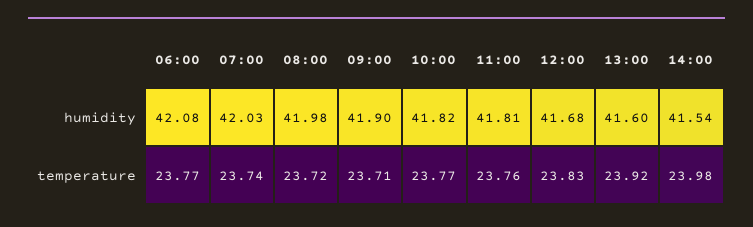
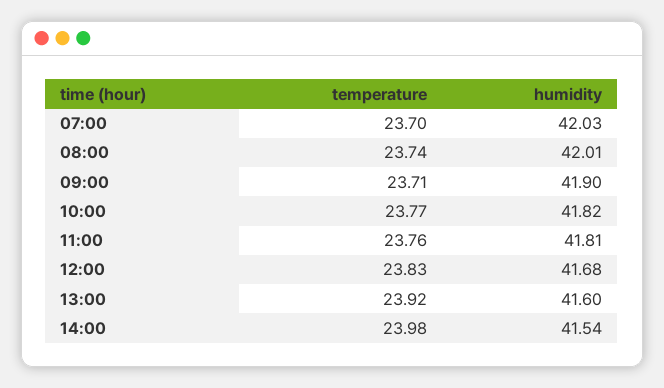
06:00, humidity: 42.08 -> none
08:00, humidity: 41.98 -> 42.01
06:00, temperature: 23.77 -> none
07:00, temperature: 23.74 -> 23.7
08:00, temperature: 23.72 -> 23.74

